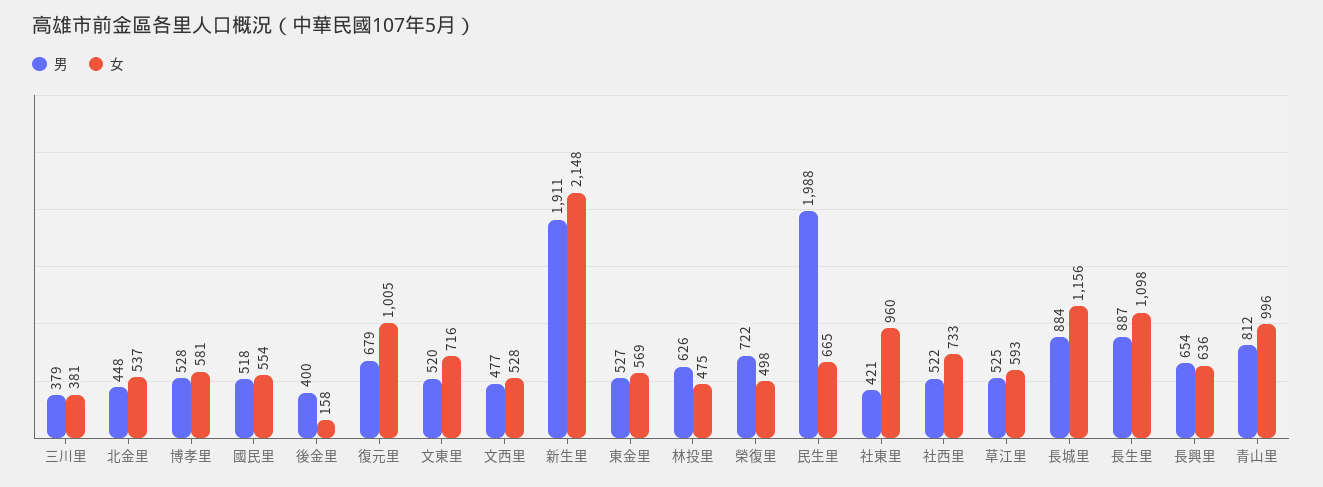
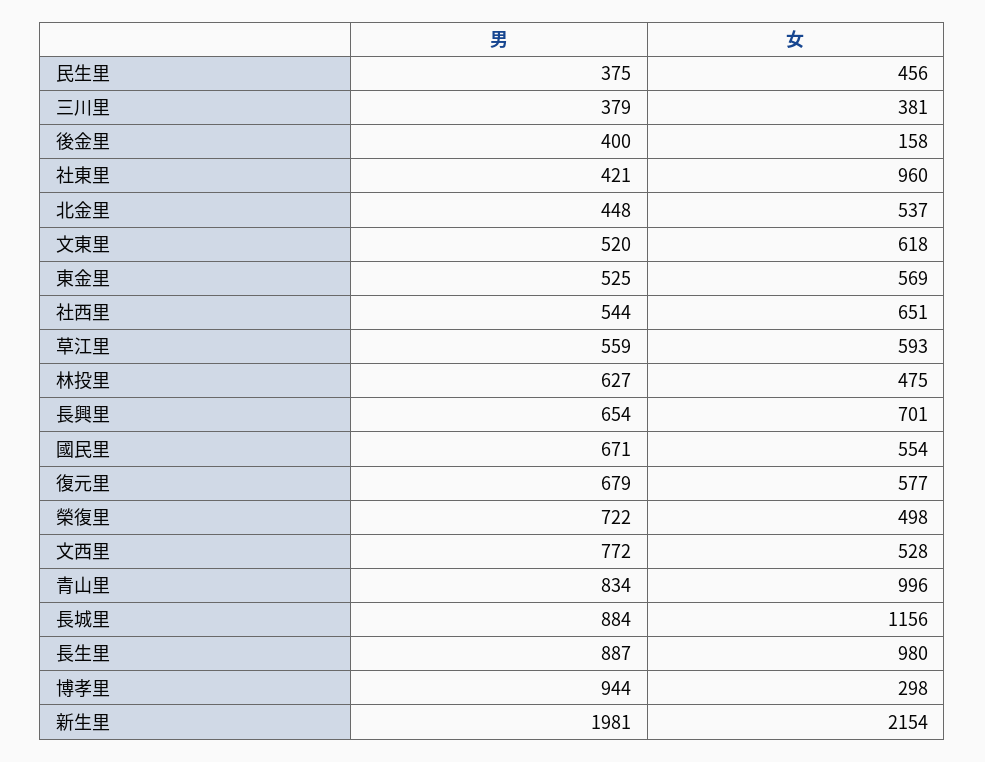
男, 博孝里: 528 -> 944
女, 博孝里: 581 -> 298
男, 國民里: 518 -> 671
女, 復元里: 1005 -> 577
女, 文東里: 716 -> 618
男, 文西里: 477 -> 772
男, 新生里: 1911 -> 1981
女, 新生里: 2148 -> 2154
男, 東金里: 527 -> 525
男, 林投里: 626 -> 627
男, 民生里: 1988 -> 375
女, 民生里: 665 -> 456
男, 社西里: 522 -> 544
女, 社西里: 733 -> 651
男, 草江里: 525 -> 559
女, 長生里: 1098 -> 980
女, 長興里: 636 -> 701
男, 青山里: 812 -> 834

